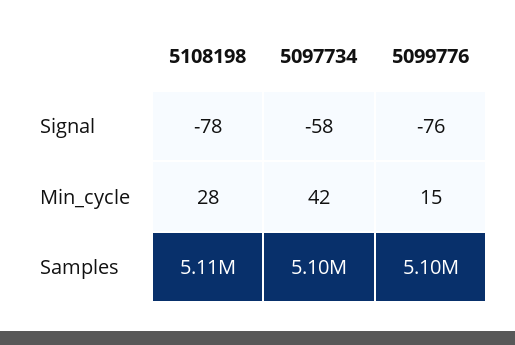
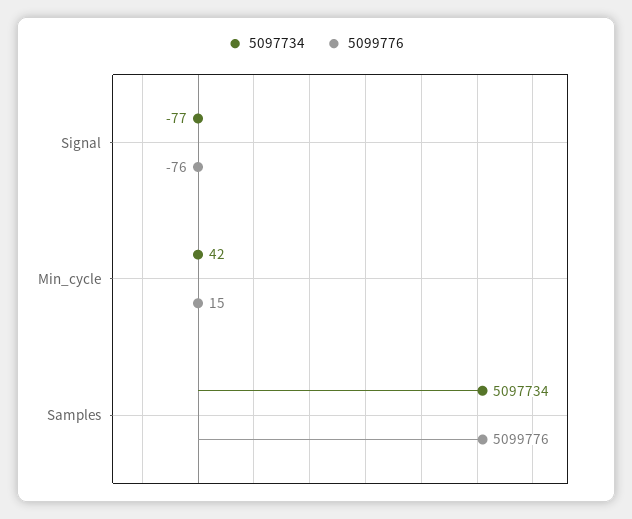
5108198, Signal: -78 -> none
5097734, Signal: -58 -> -77
5108198, Min_cycle: 28 -> none
5108198, Samples: 5110000 -> none

